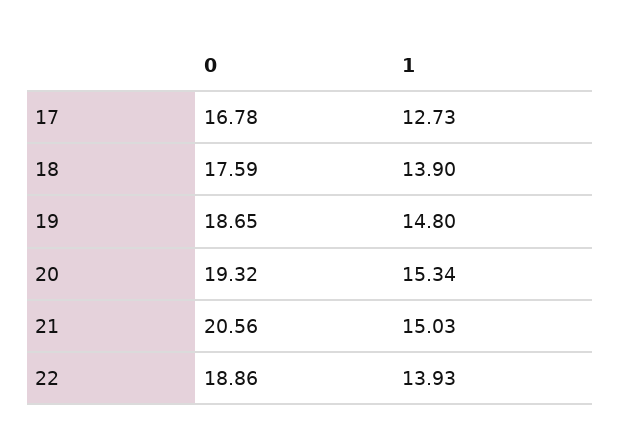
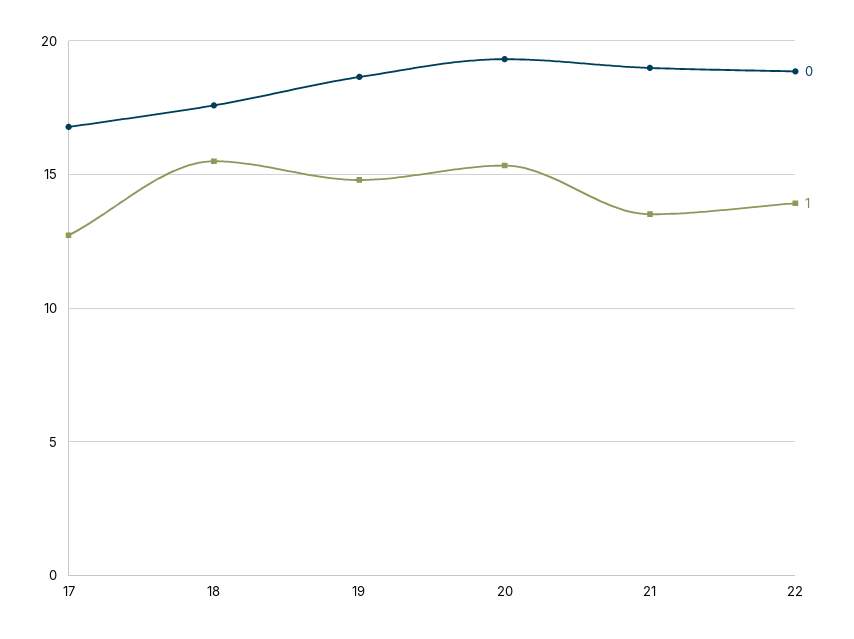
1, 18: 13.9 -> 15.5
0, 21: 20.56 -> 19
1, 21: 15.03 -> 13.5

